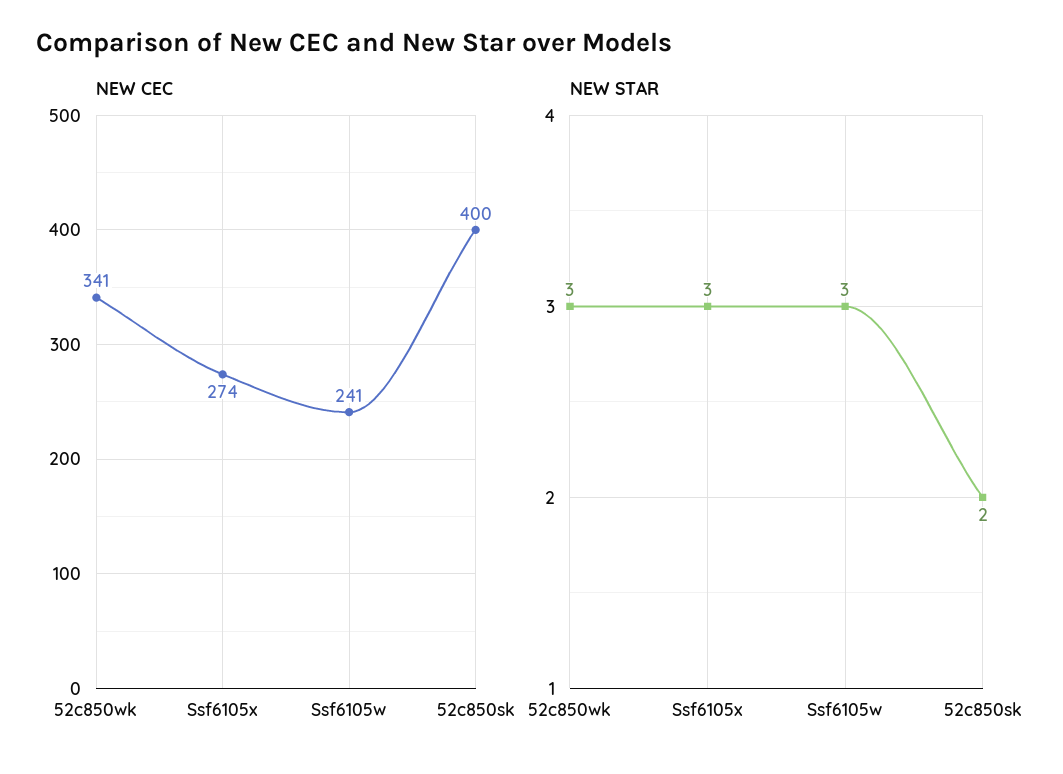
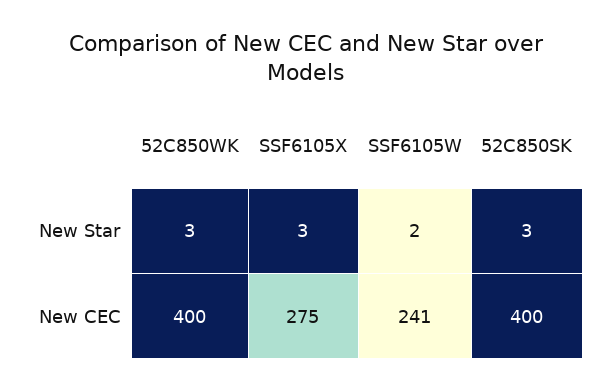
NEW CEC, 52c850wk: 341 -> 400
NEW CEC, Ssf6105x: 274 -> 275
NEW STAR, Ssf6105w: 3 -> 2
NEW STAR, 52c850sk: 2 -> 3

